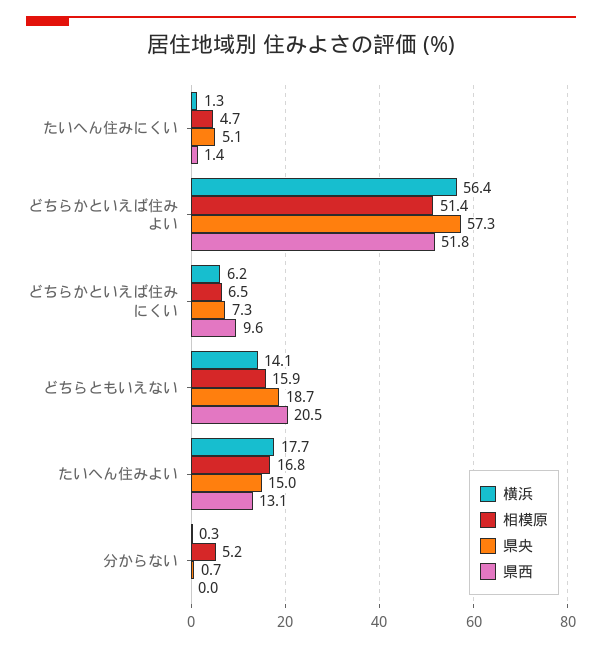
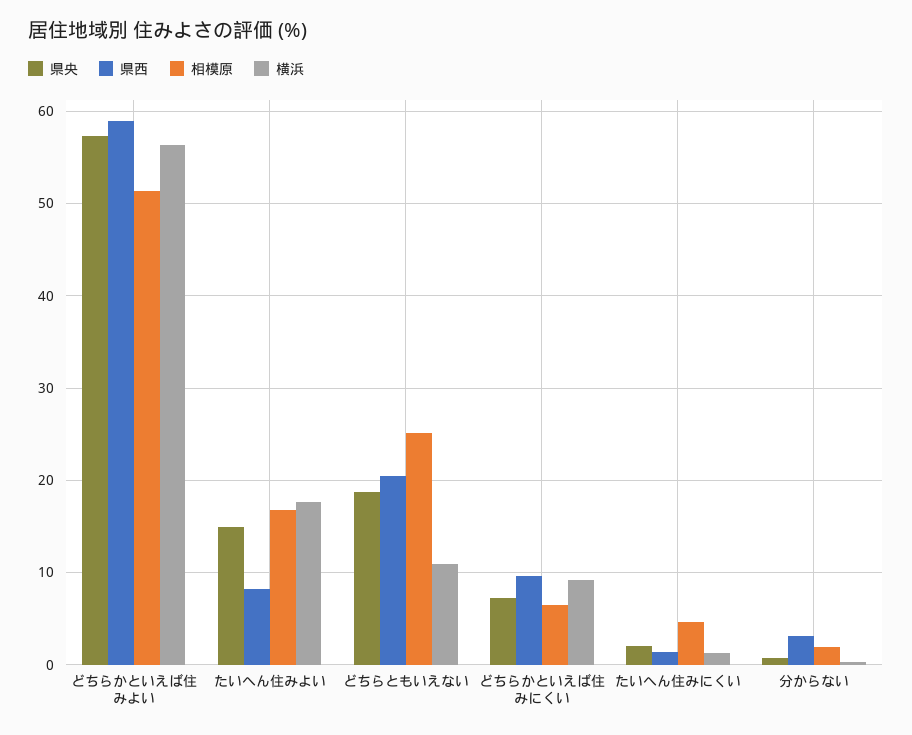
県央, たいへん住みにくい: 5.1 -> 2
県西, どちらかといえば住みよい: 51.8 -> 59
横浜, どちらかといえば住みにくい: 6.2 -> 9
横浜, どちらともいえない: 14.1 -> 11
相模原, どちらともいえない: 15.9 -> 25
県西, たいへん住みよい: 13.1 -> 8
相模原, 分からない: 5.2 -> 2
県西, 分からない: 0 -> 3

